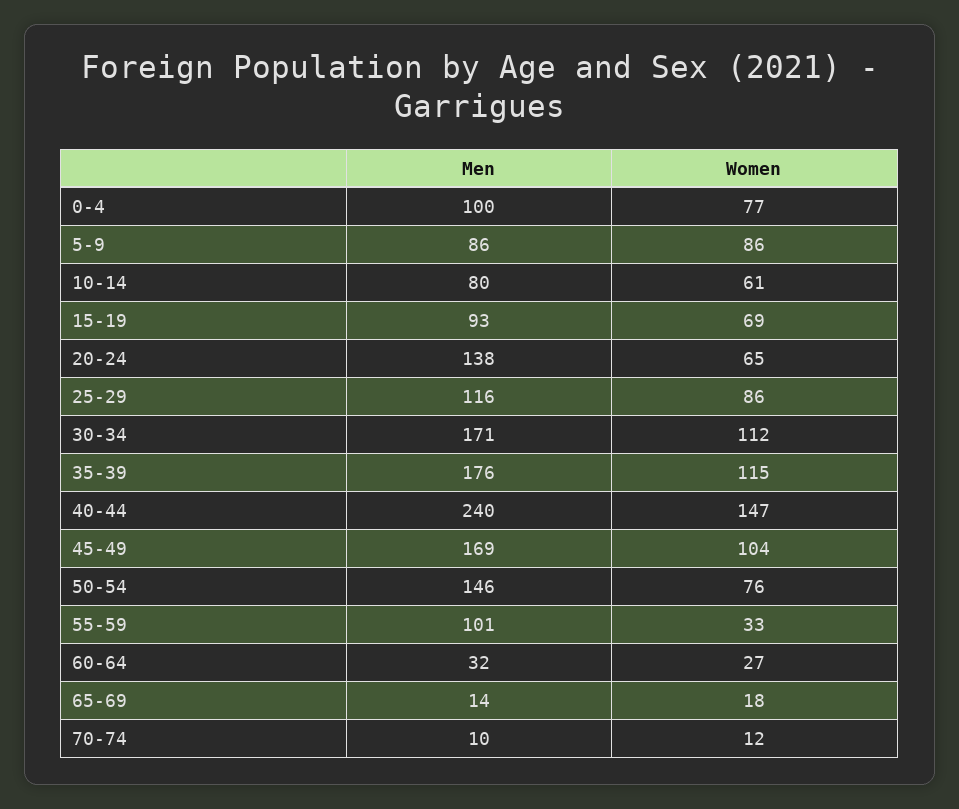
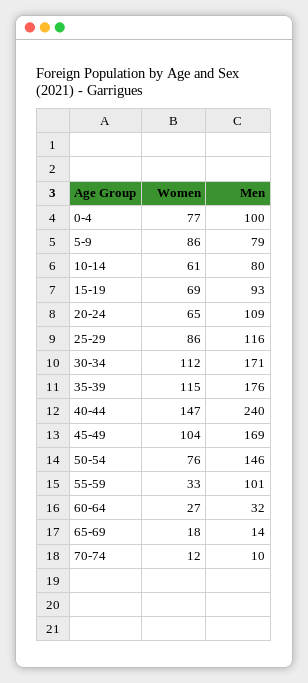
Men, 5-9: 86 -> 79
Men, 20-24: 138 -> 109

